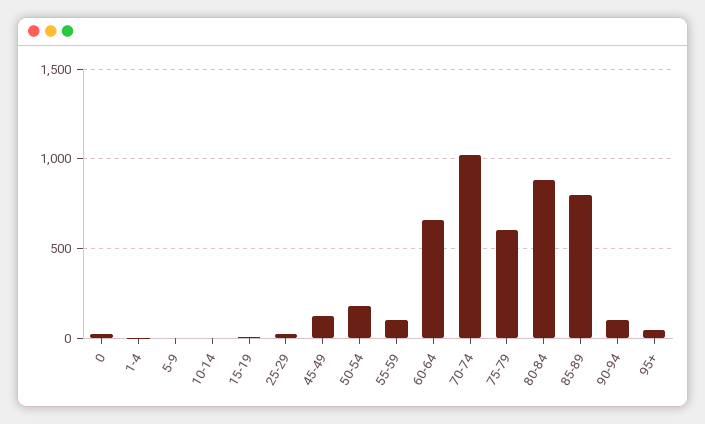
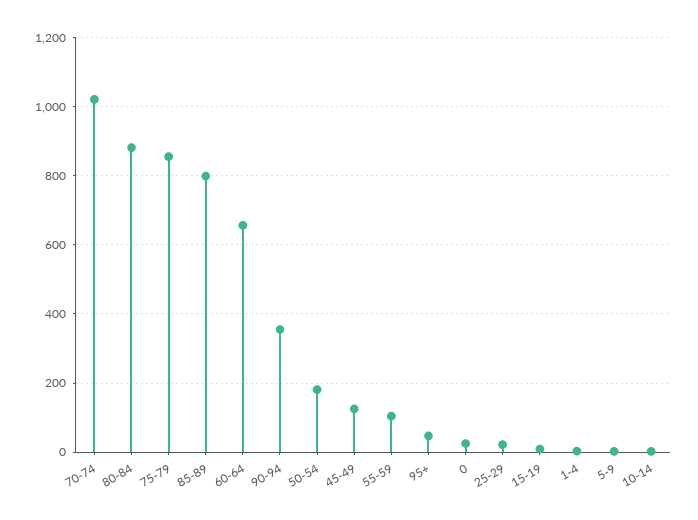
75-79: 600 -> 860
90-94: 100 -> 360

